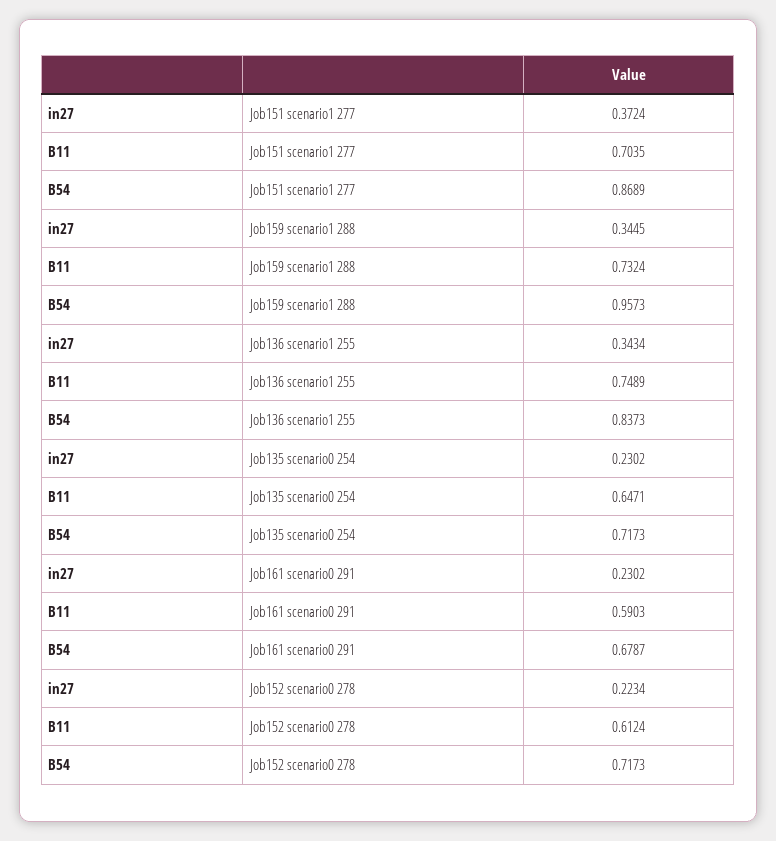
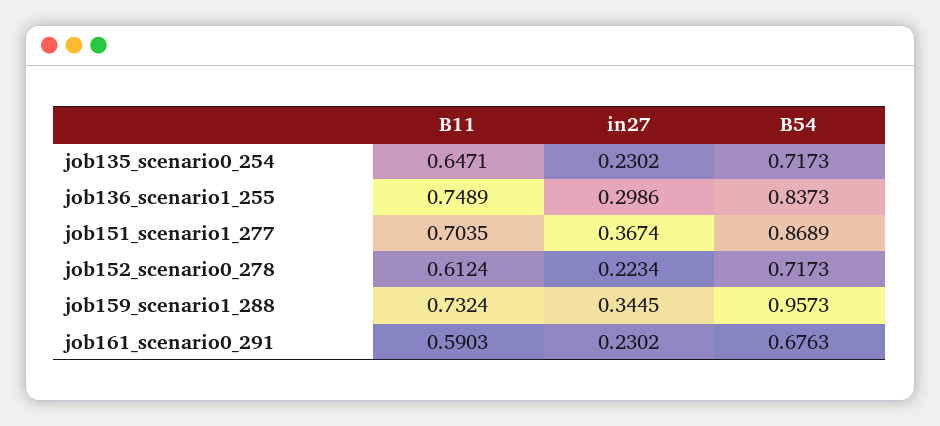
in27, Job151 scenario1 277: 0.3724 -> 0.3674
in27, Job136 scenario1 255: 0.3434 -> 0.2986
B54, Job161 scenario0 291: 0.6787 -> 0.6763

